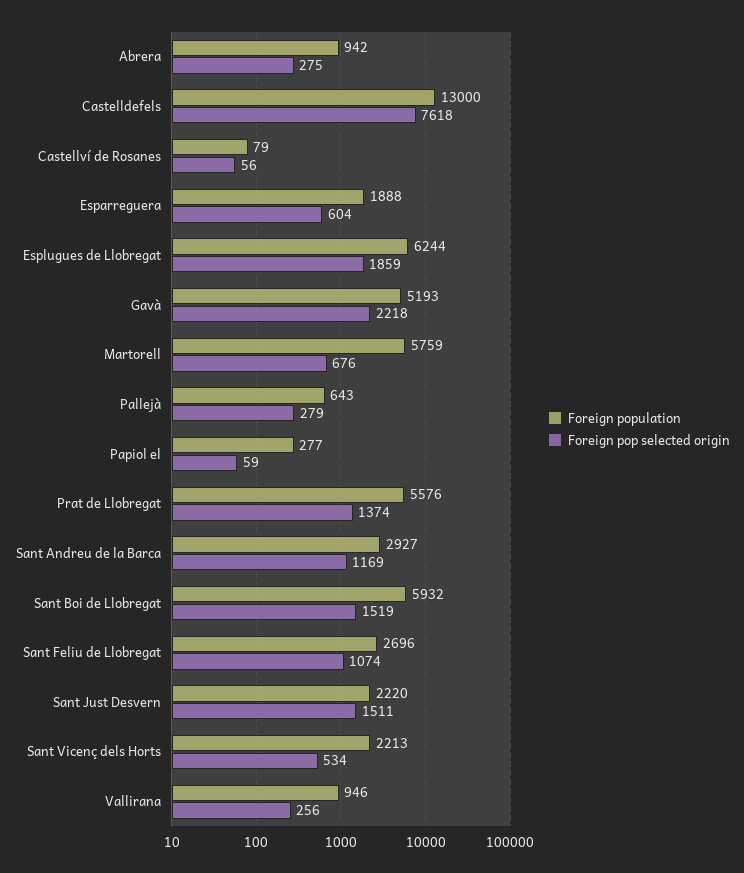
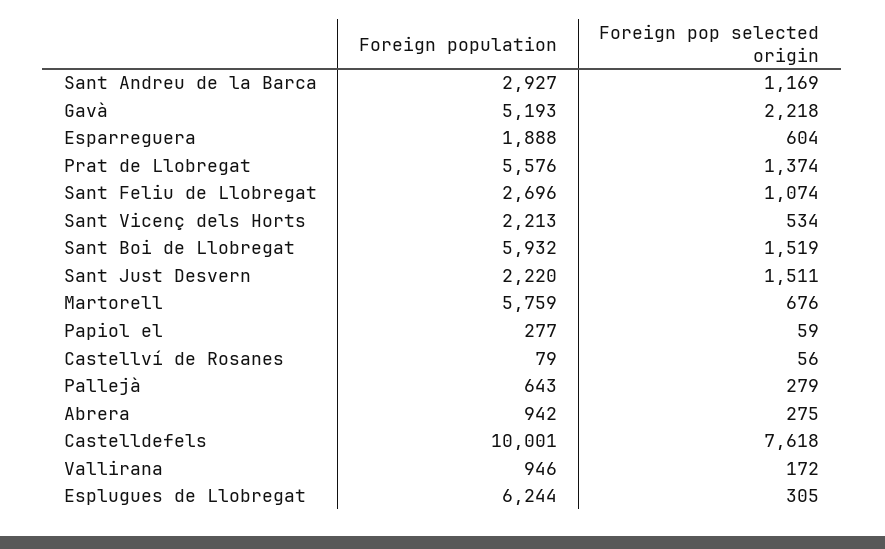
Foreign population, Castelldefels: 13000 -> 10001
Foreign pop selected origin, Esplugues de Llobregat: 1859 -> 305
Foreign pop selected origin, Vallirana: 256 -> 172

